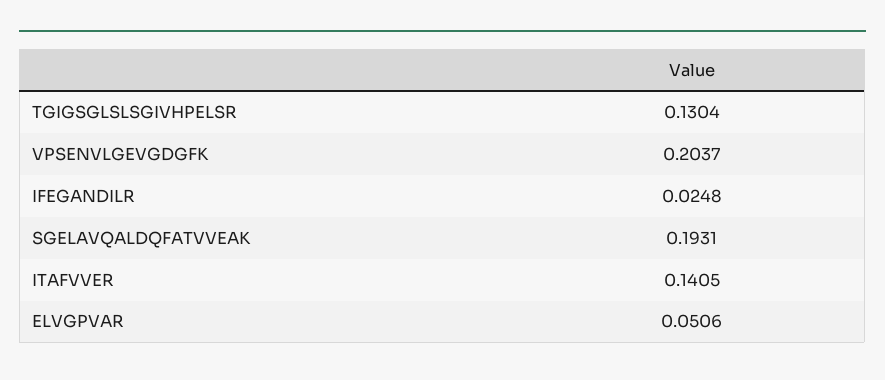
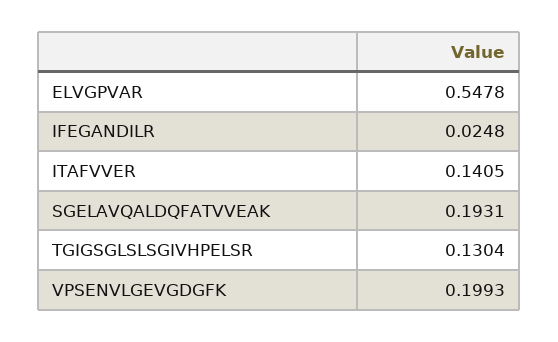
VPSENVLGEVGDGFK: 0.2037 -> 0.1993
ELVGPVAR: 0.0506 -> 0.5478

